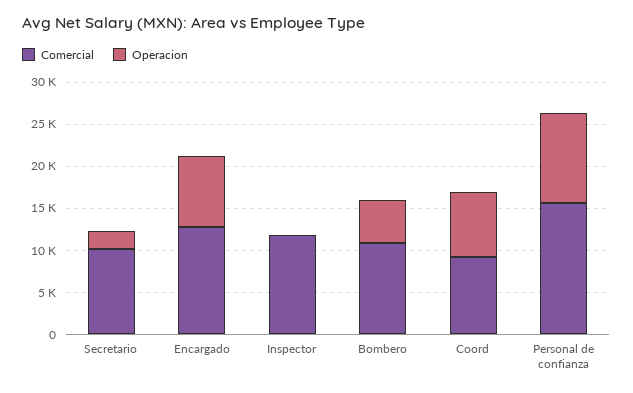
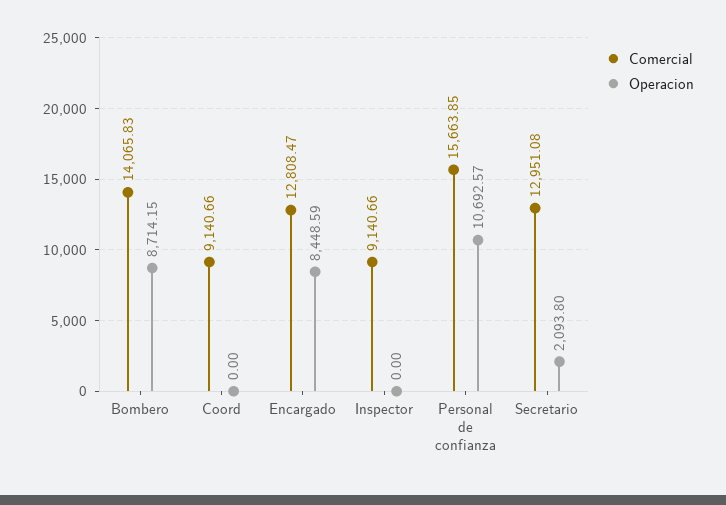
Comercial, Secretario: 10000 -> 12951.08
Comercial, Inspector: 12000 -> 9140.66
Comercial, Bombero: 11000 -> 14065.83
Operacion, Bombero: 5000 -> 8714.15
Operacion, Coord: 8000 -> 0

